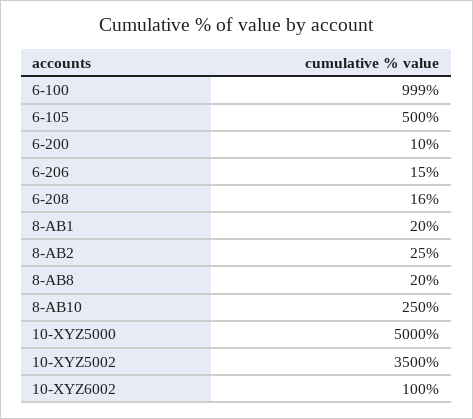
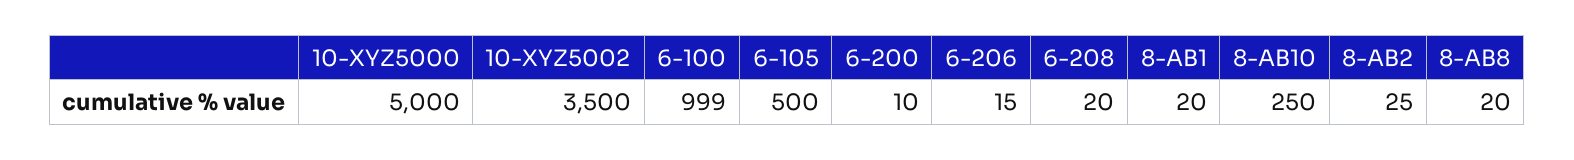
6-208: 16 -> 20
10-XYZ6002: 100 -> none

